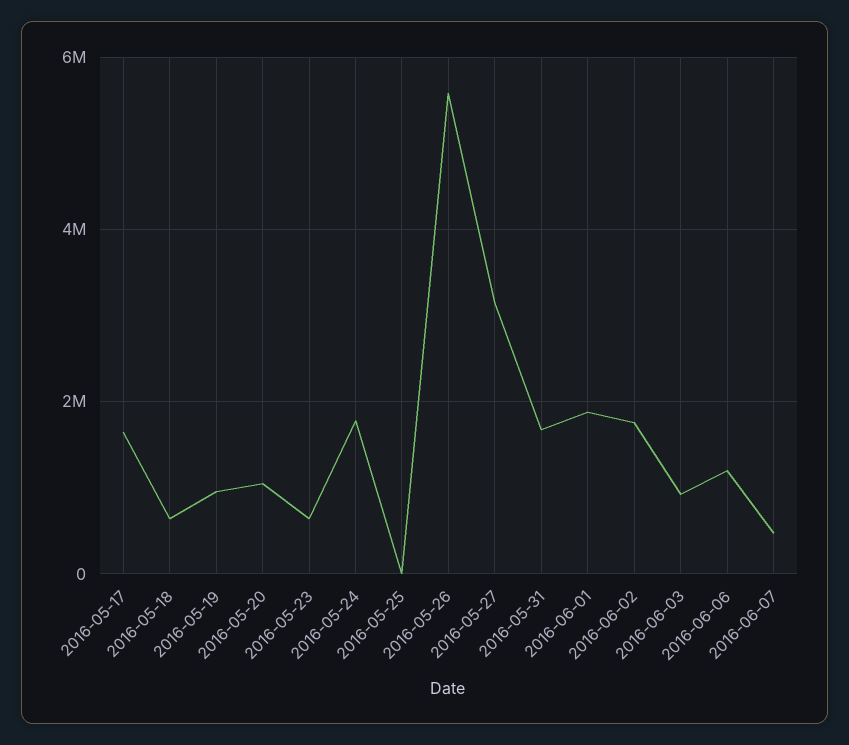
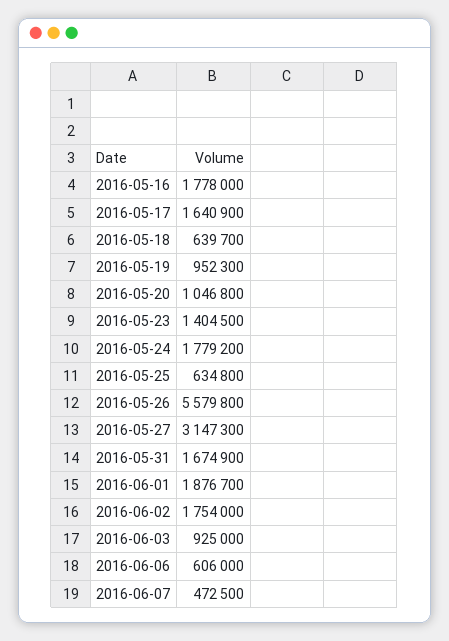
2016-05-23: 600000 -> 1404500
2016-05-25: 0 -> 634800
2016-06-06: 1200000 -> 606000
2016-05-16: none -> 1778000

